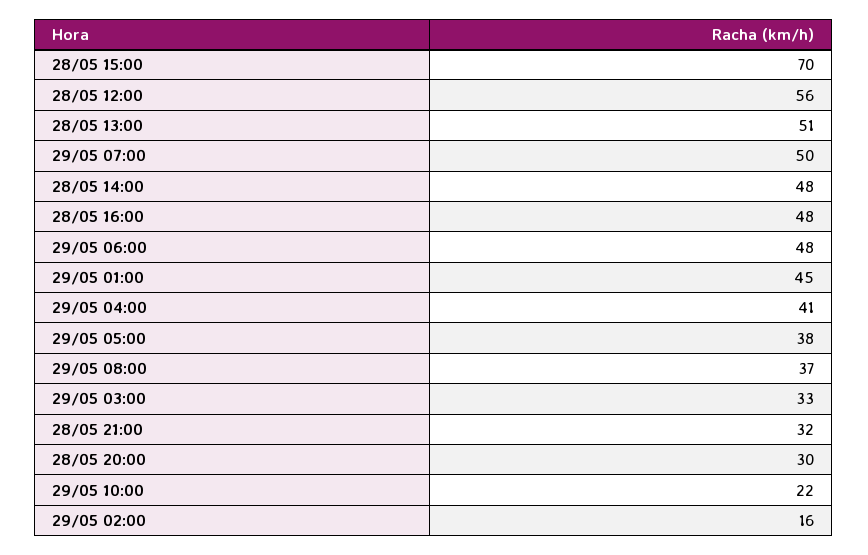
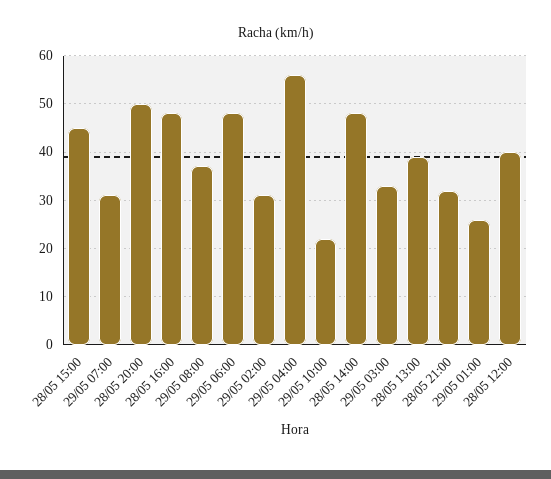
28/05 15:00: 70 -> 45
28/05 12:00: 56 -> 40
28/05 13:00: 51 -> 40
29/05 07:00: 50 -> 30
29/05 01:00: 45 -> 25
29/05 04:00: 41 -> 55
29/05 05:00: 38 -> none
28/05 20:00: 30 -> 50
29/05 02:00: 16 -> 30

